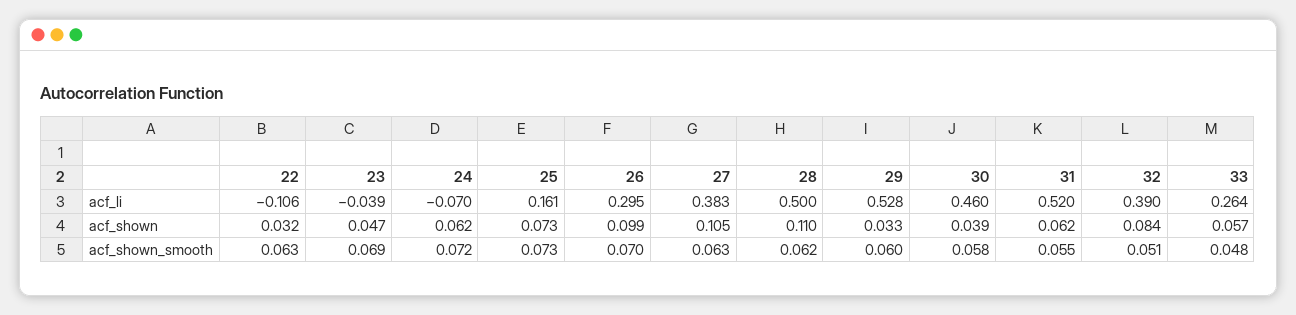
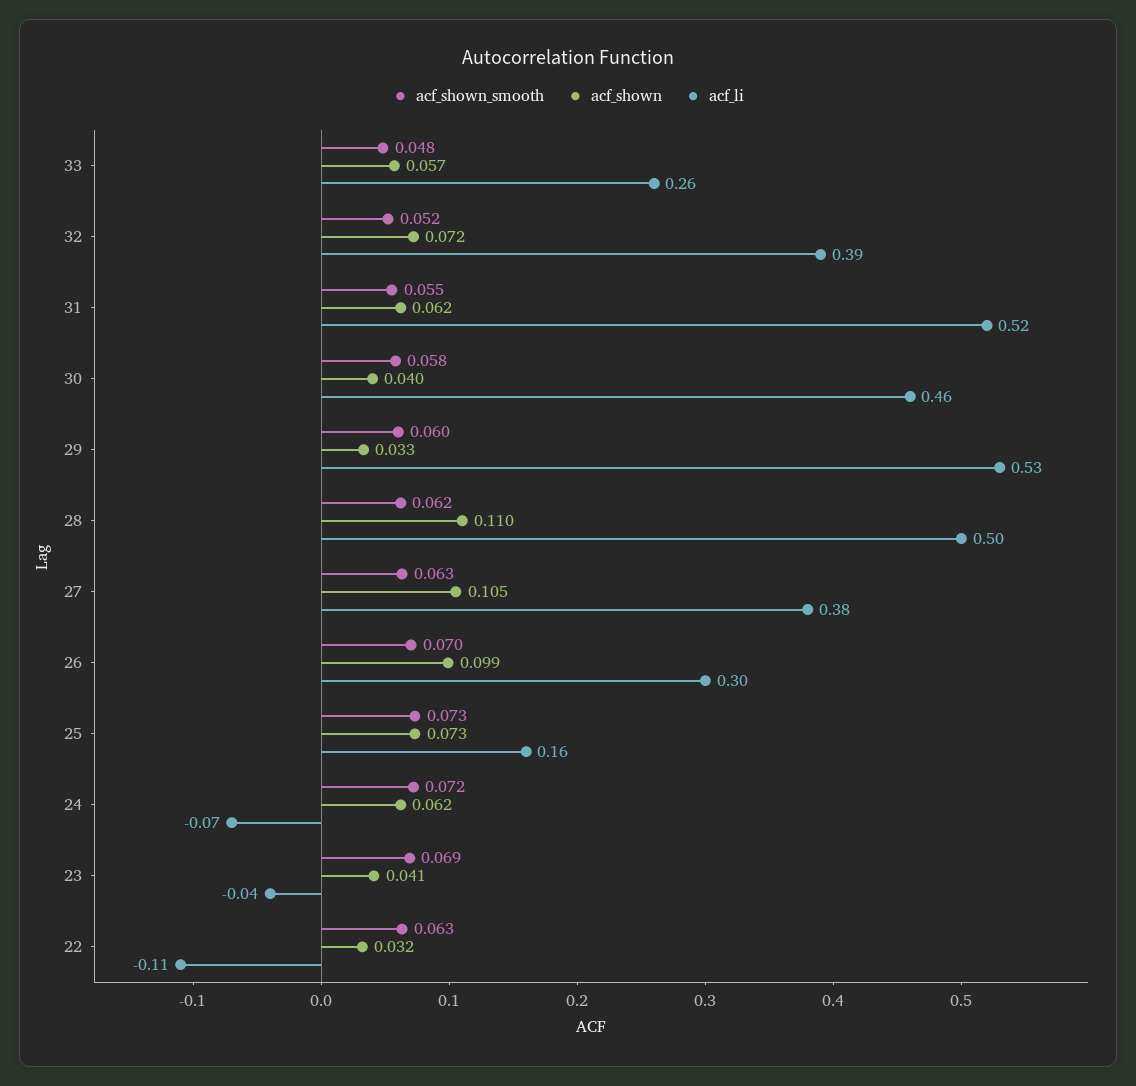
acf_shown, 23: 0.047 -> 0.041
acf_shown, 30: 0.039 -> 0.04
acf_shown, 32: 0.084 -> 0.072
acf_shown_smooth, 32: 0.051 -> 0.052

